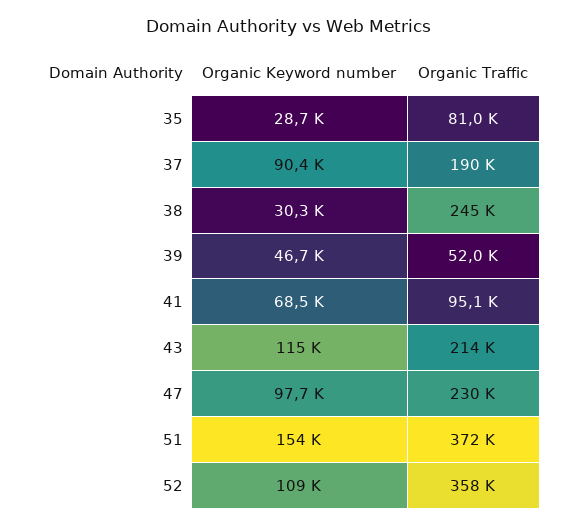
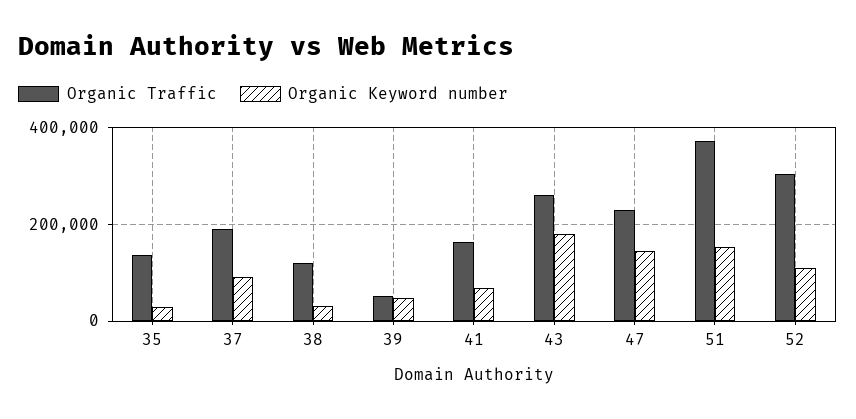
Organic Traffic, 35: 81000 -> 140000
Organic Traffic, 38: 245000 -> 120000
Organic Traffic, 41: 95100 -> 160000
Organic Keyword number, 43: 115000 -> 180000
Organic Traffic, 43: 214000 -> 260000
Organic Keyword number, 47: 97700 -> 140000
Organic Traffic, 52: 358000 -> 300000

